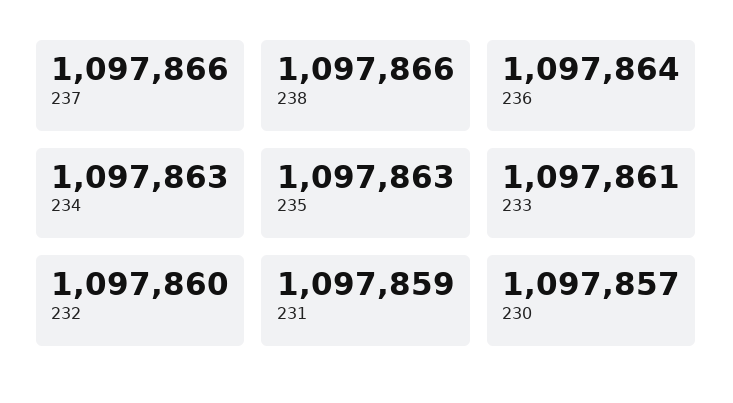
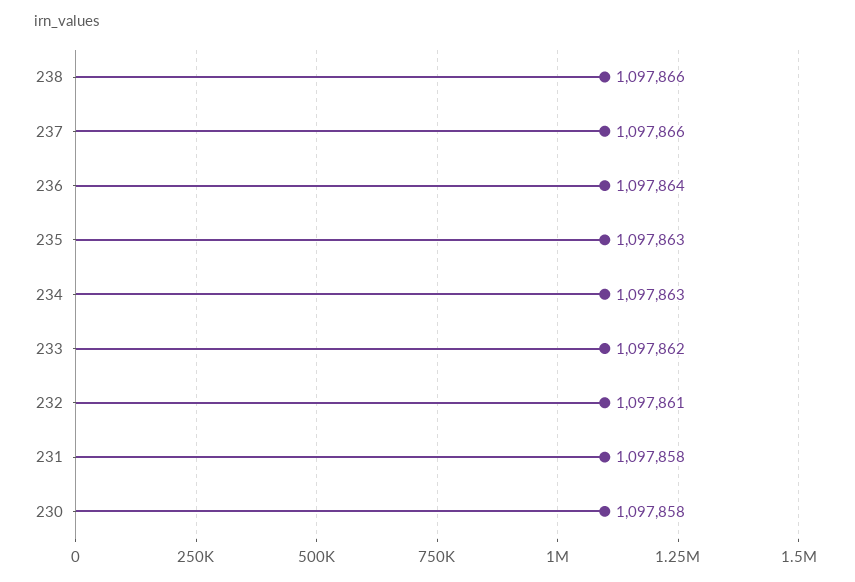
233: 1097861 -> 1097862
232: 1097860 -> 1097861
231: 1097859 -> 1097858
230: 1097857 -> 1097858

